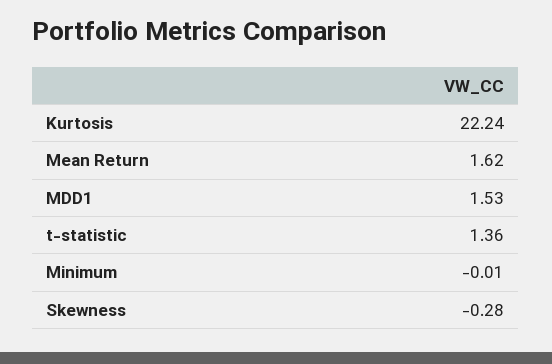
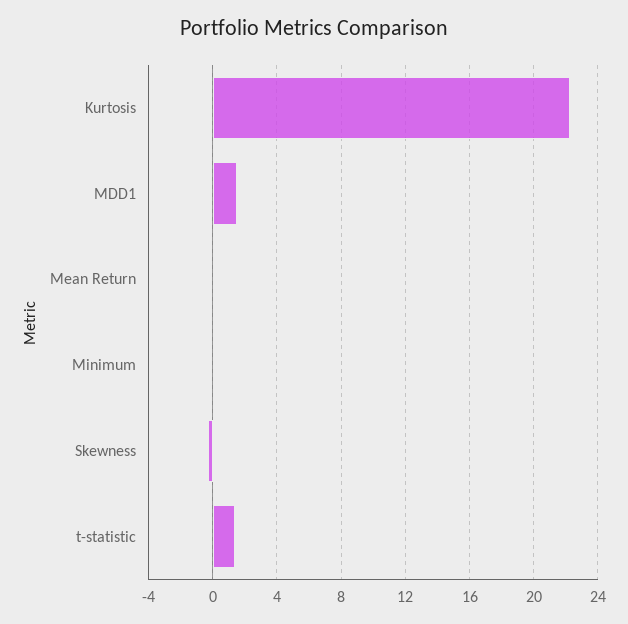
Mean Return: 1.62 -> 0

